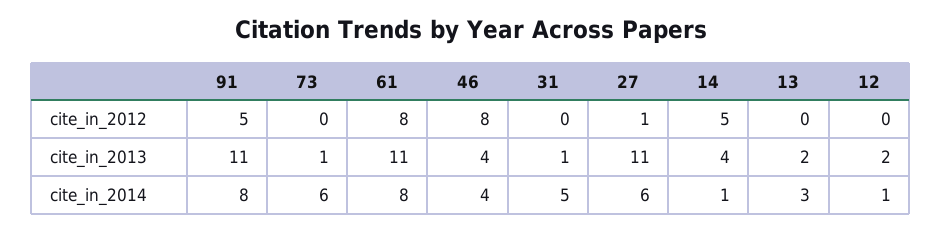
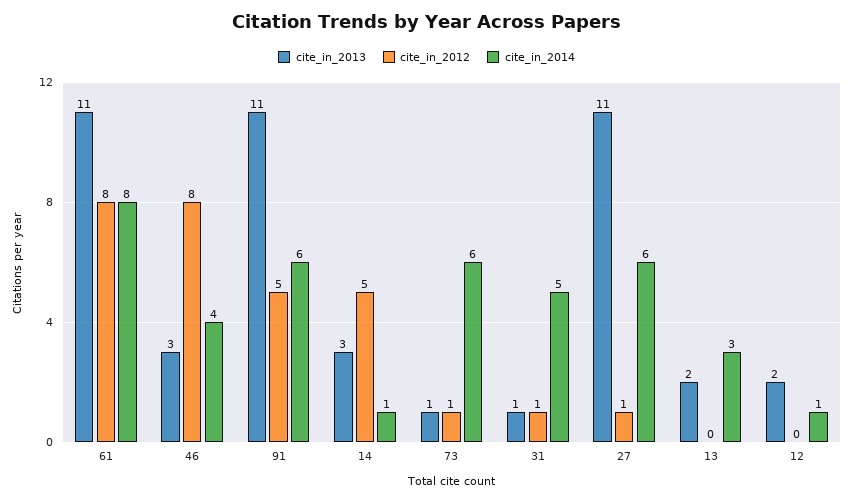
cite_in_2012, 73: 0 -> 1
cite_in_2012, 31: 0 -> 1
cite_in_2013, 46: 4 -> 3
cite_in_2013, 14: 4 -> 3
cite_in_2014, 91: 8 -> 6

